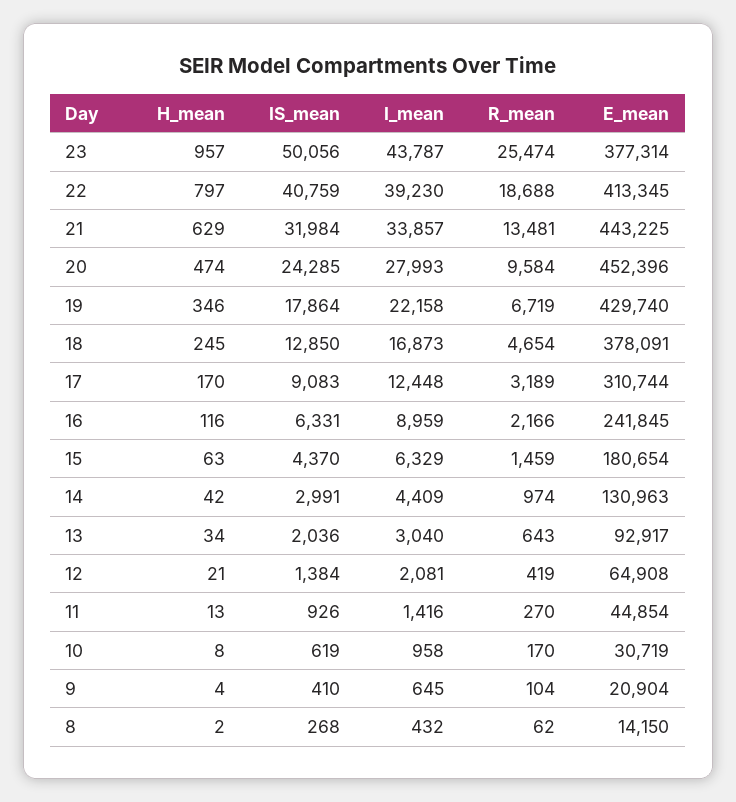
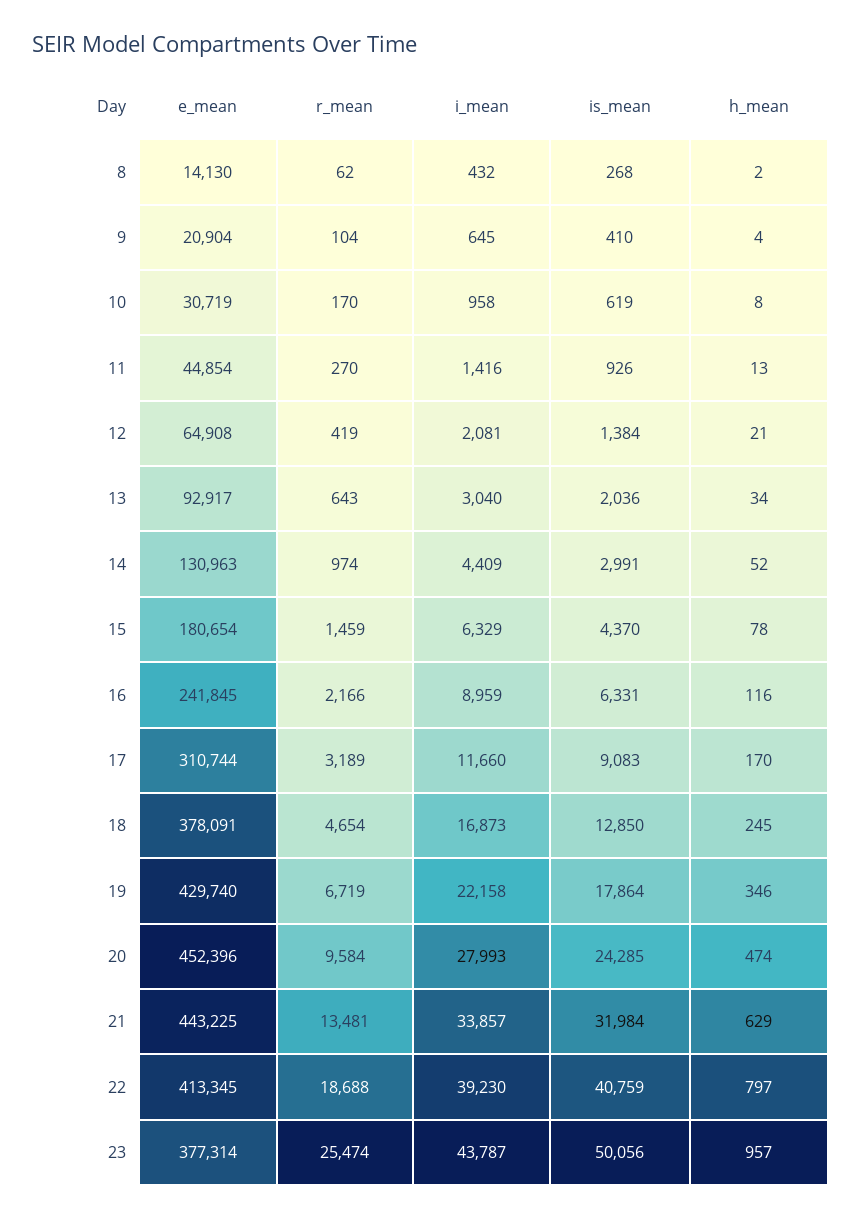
I_mean, 17: 12448 -> 11660
H_mean, 15: 63 -> 78
H_mean, 14: 42 -> 52
E_mean, 8: 14150 -> 14130

